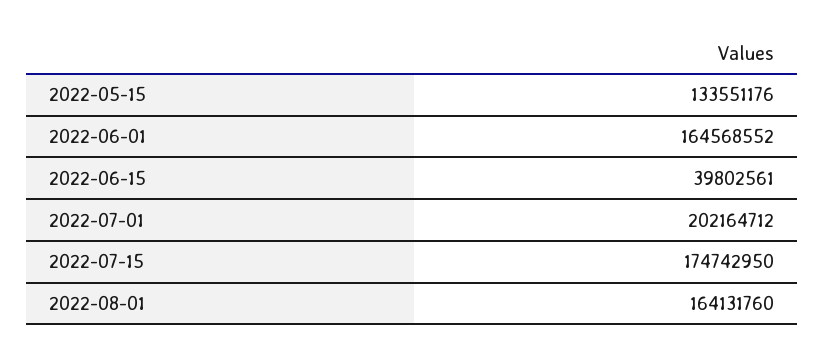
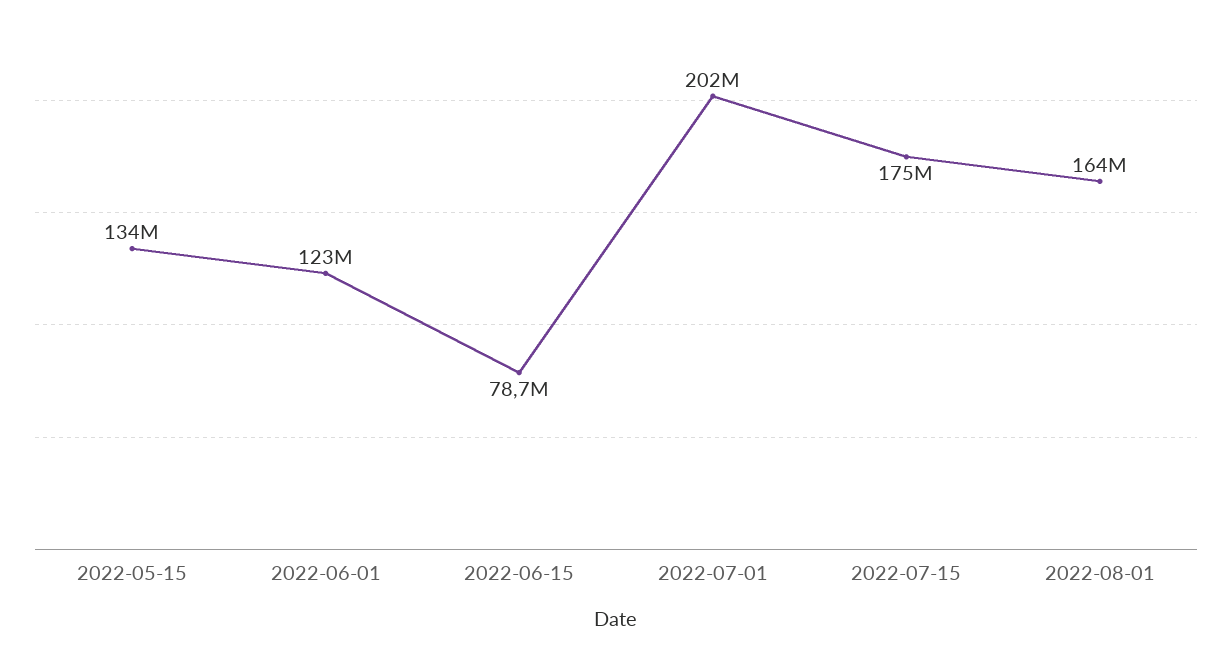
2022-06-01: 164568552 -> 123000000
2022-06-15: 39802561 -> 78700000

